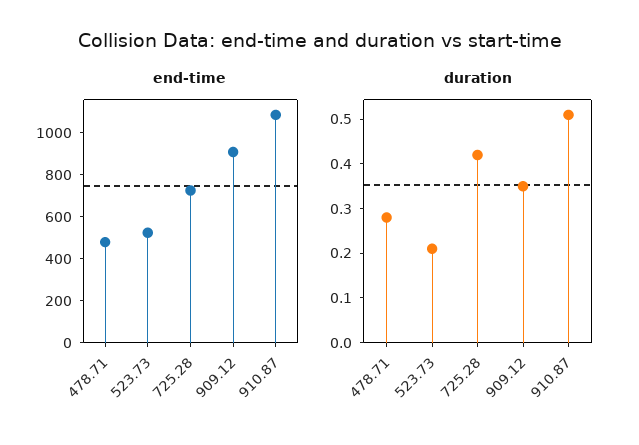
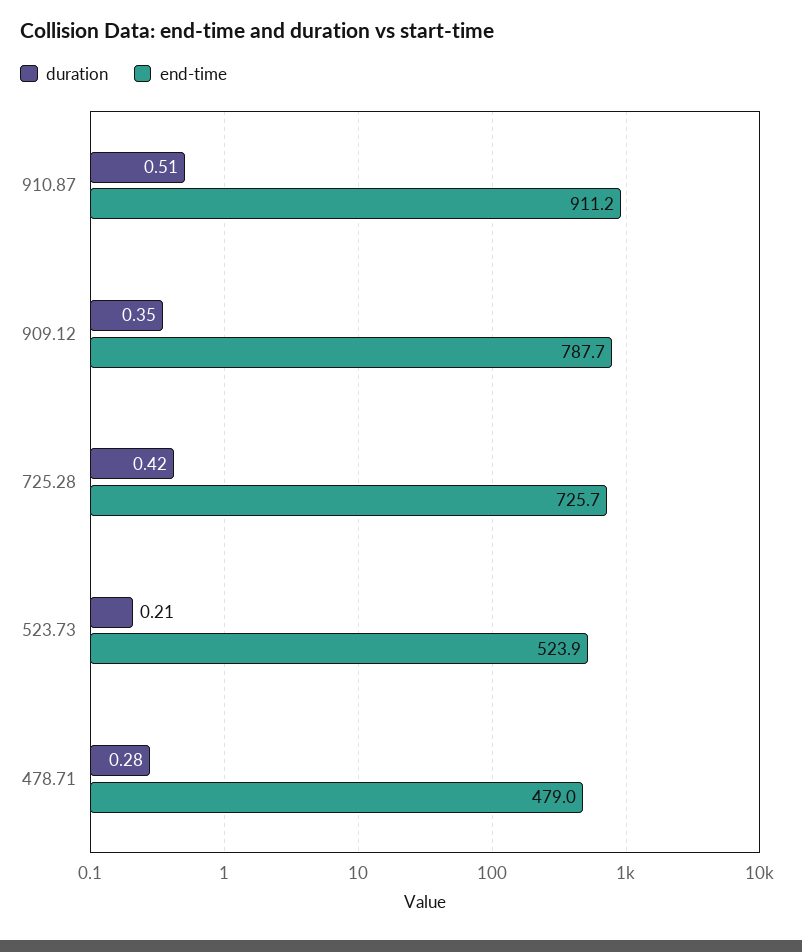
end-time, 909.12: 900 -> 787.7
end-time, 910.87: 1100 -> 911.2

